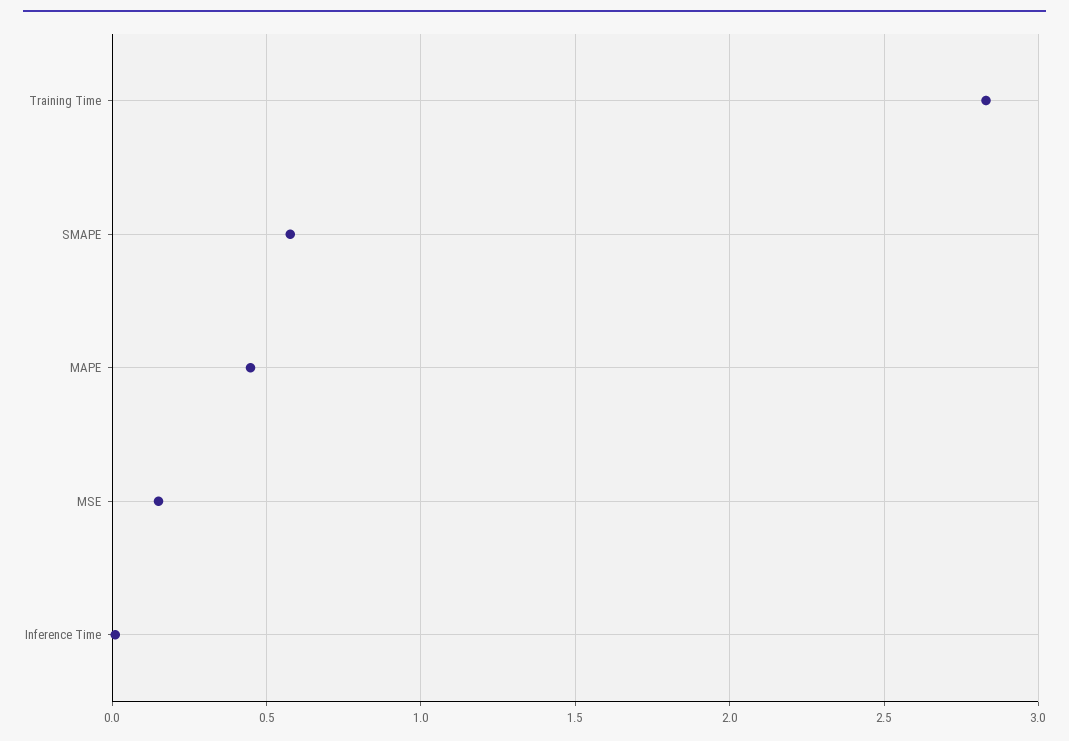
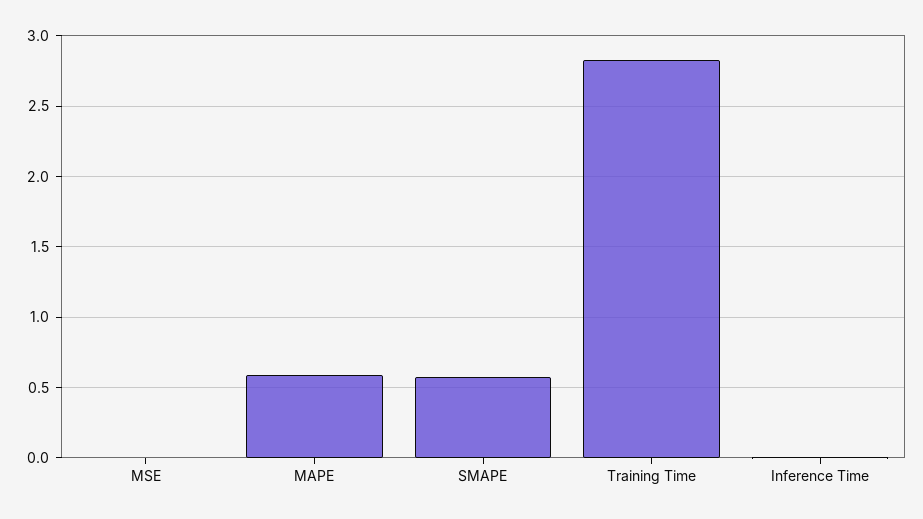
MAPE: 0.45 -> 0.6
MSE: 0.15 -> 0

